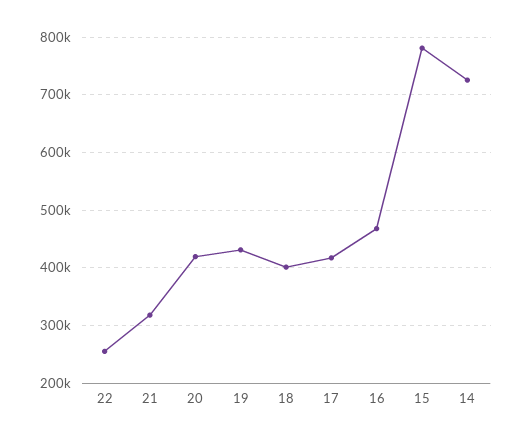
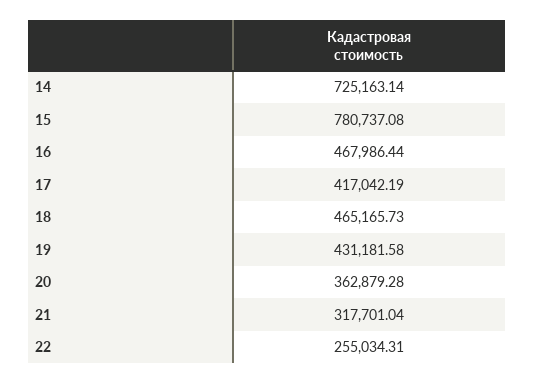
20: 420000 -> 362879.28
18: 400000 -> 465165.73

